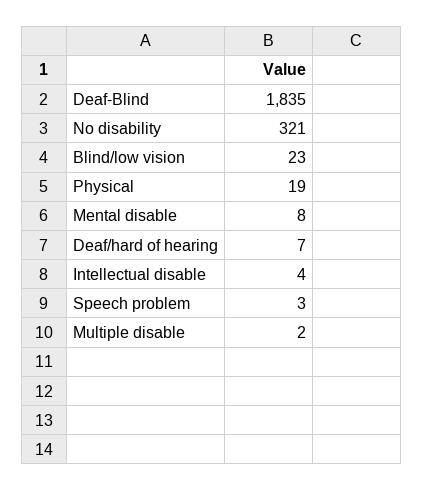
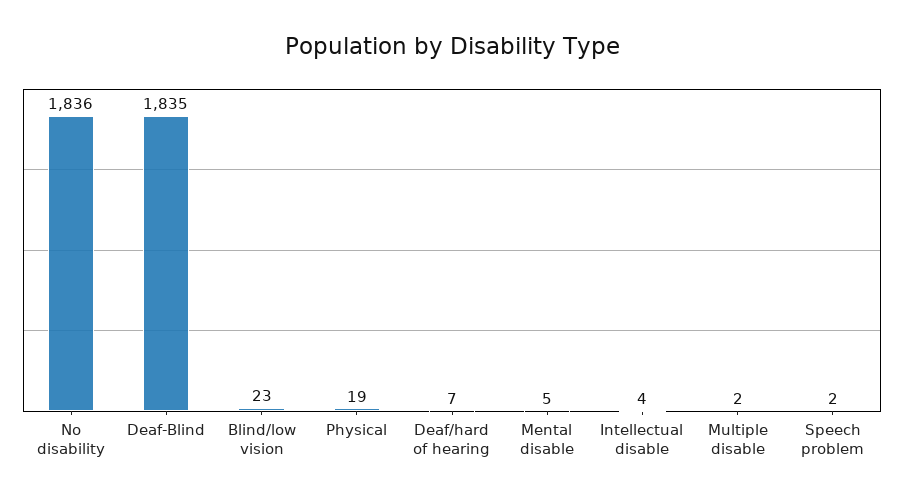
No disability: 321 -> 1836
Mental disable: 8 -> 5
Speech problem: 3 -> 2

